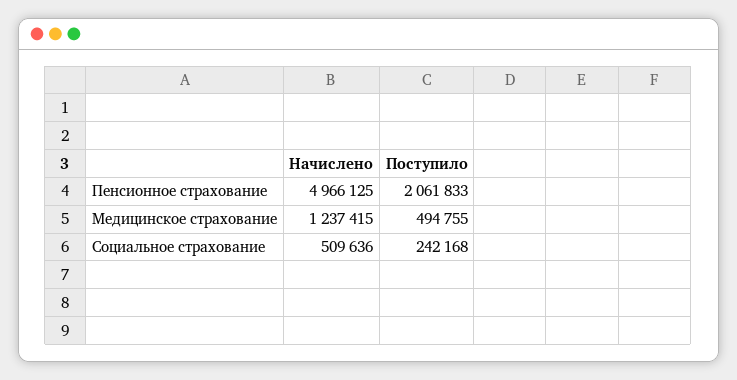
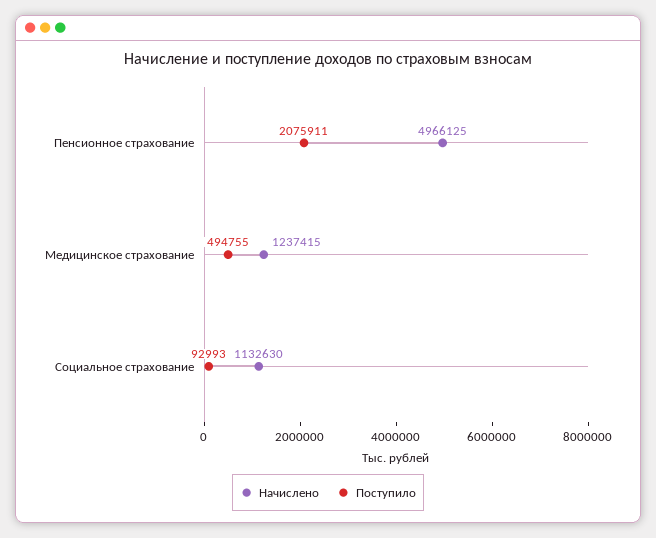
Поступило, Пенсионное страхование: 2061833 -> 2075911
Начислено, Социальное страхование: 509636 -> 1132630
Поступило, Социальное страхование: 242168 -> 92993

